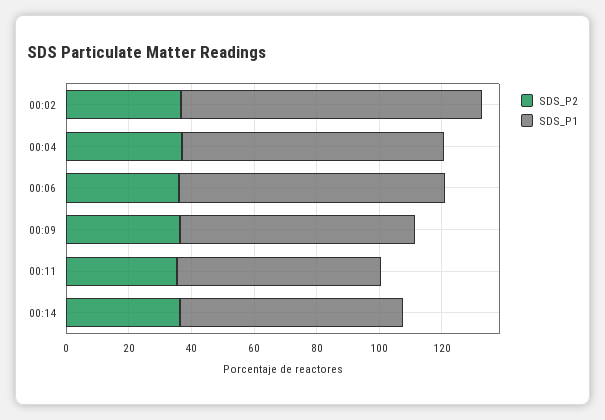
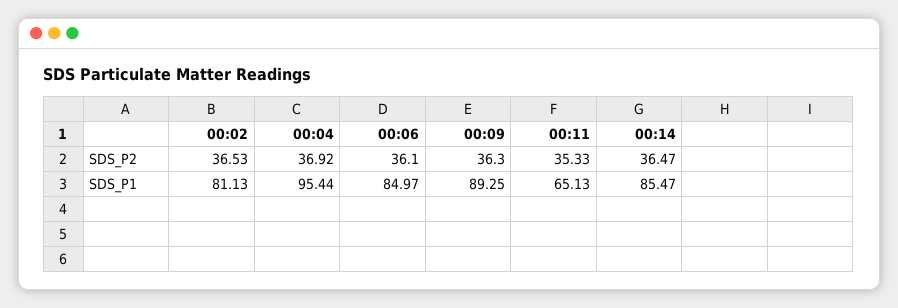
SDS_P1, 00:02: 95 -> 81.13
SDS_P1, 00:04: 85 -> 95.44
SDS_P1, 00:09: 75 -> 89.25
SDS_P1, 00:14: 70 -> 85.47

